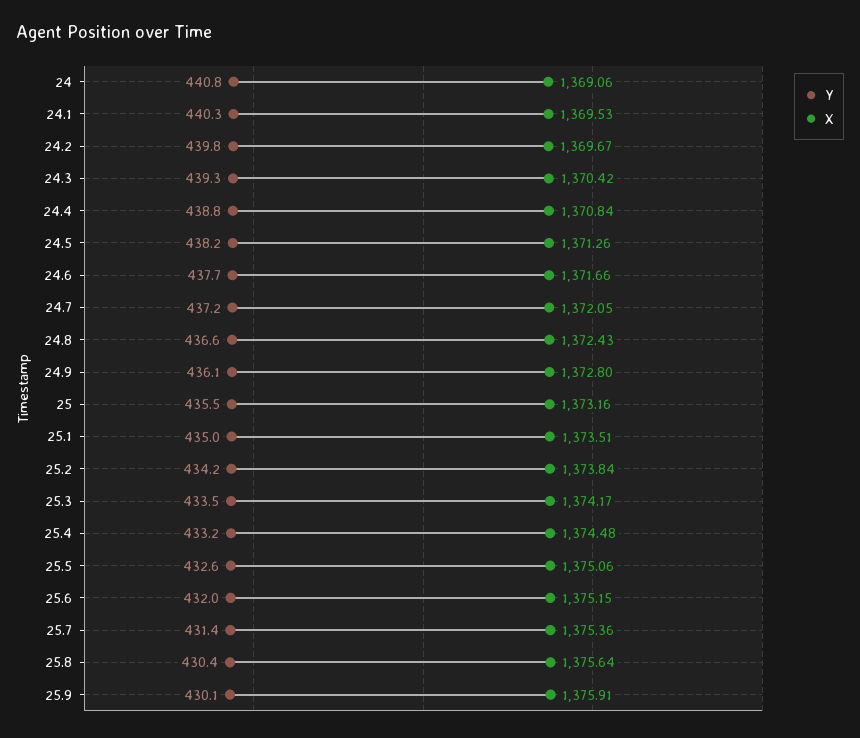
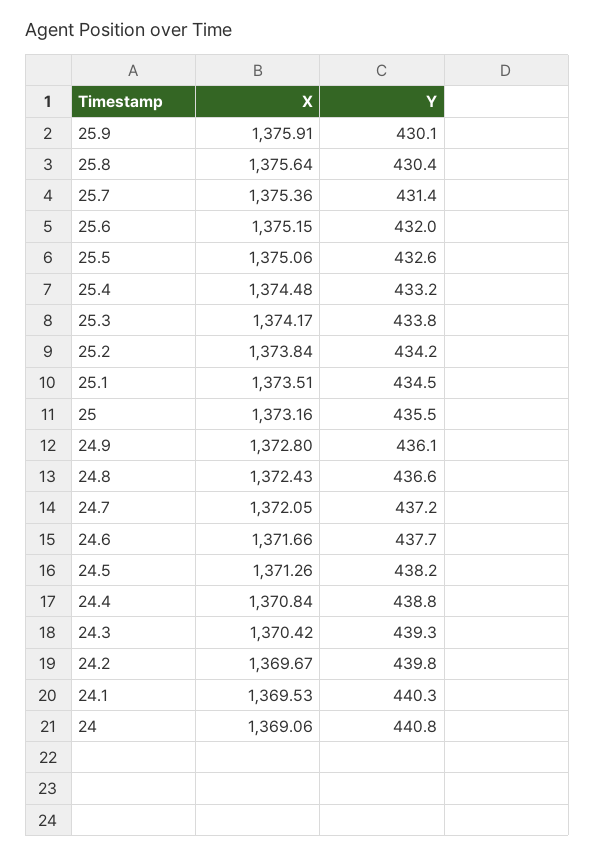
Y, 25.1: 435 -> 434.5
Y, 25.3: 433.5 -> 433.8

